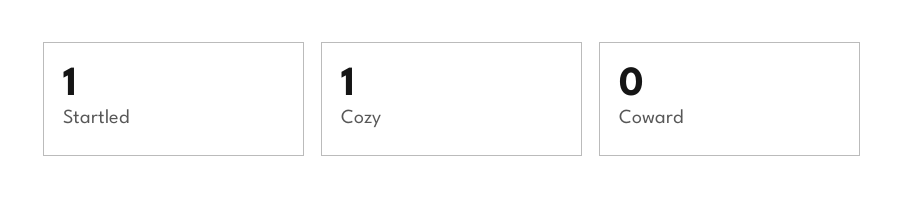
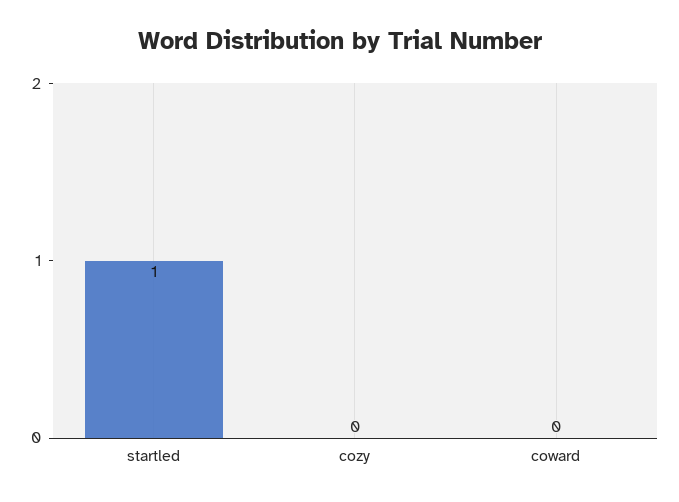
Cozy: 1 -> 0

